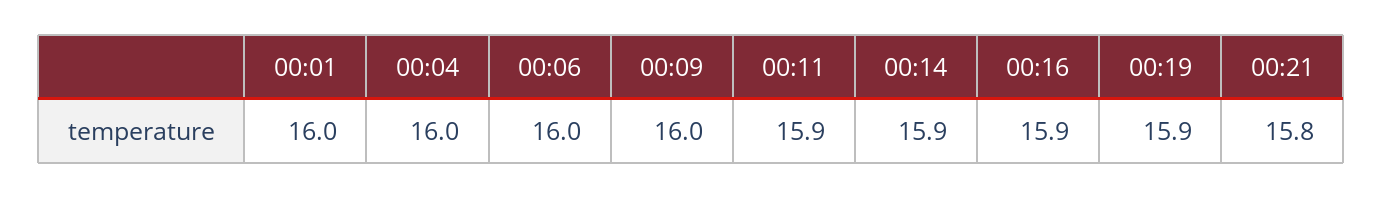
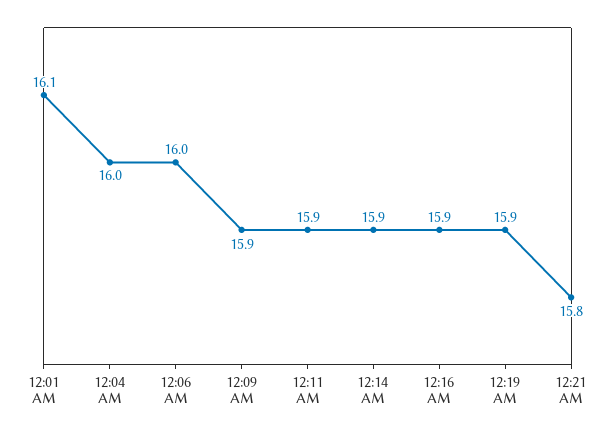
00:01: 16 -> 16.1
00:09: 16 -> 15.9

